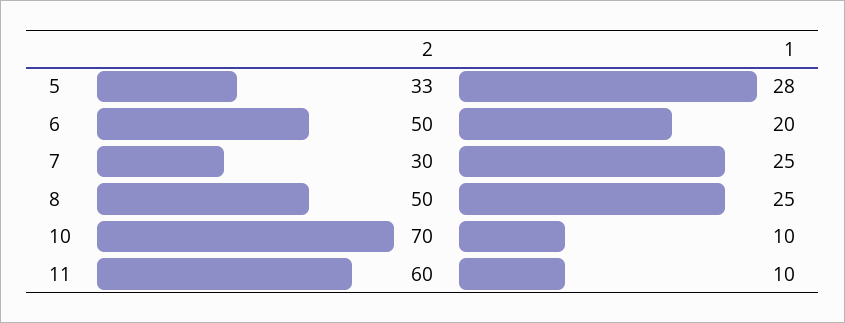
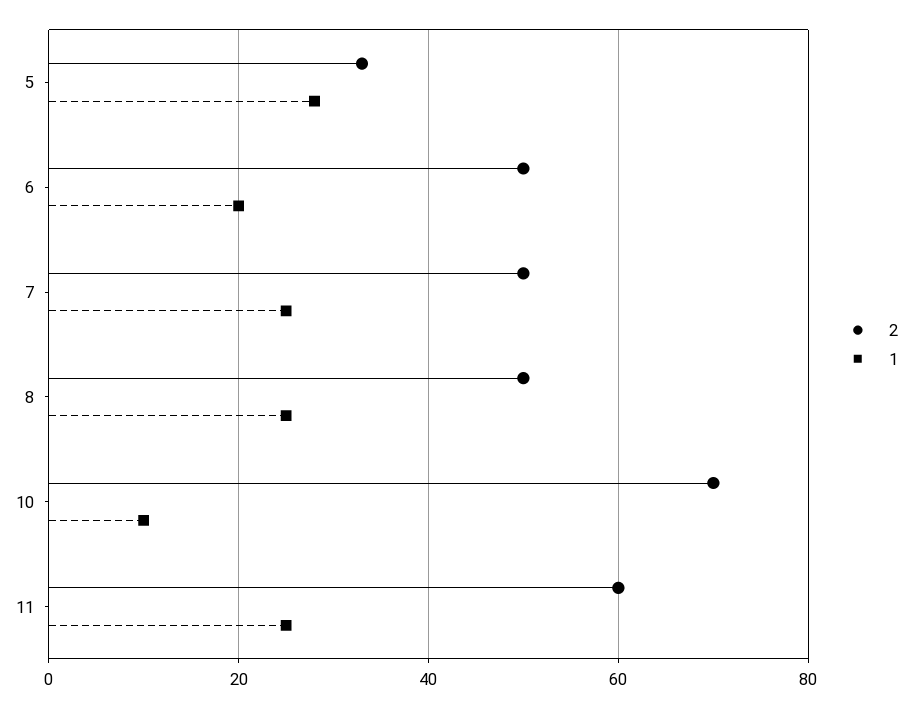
2, 7: 30 -> 50
1, 11: 10 -> 25

